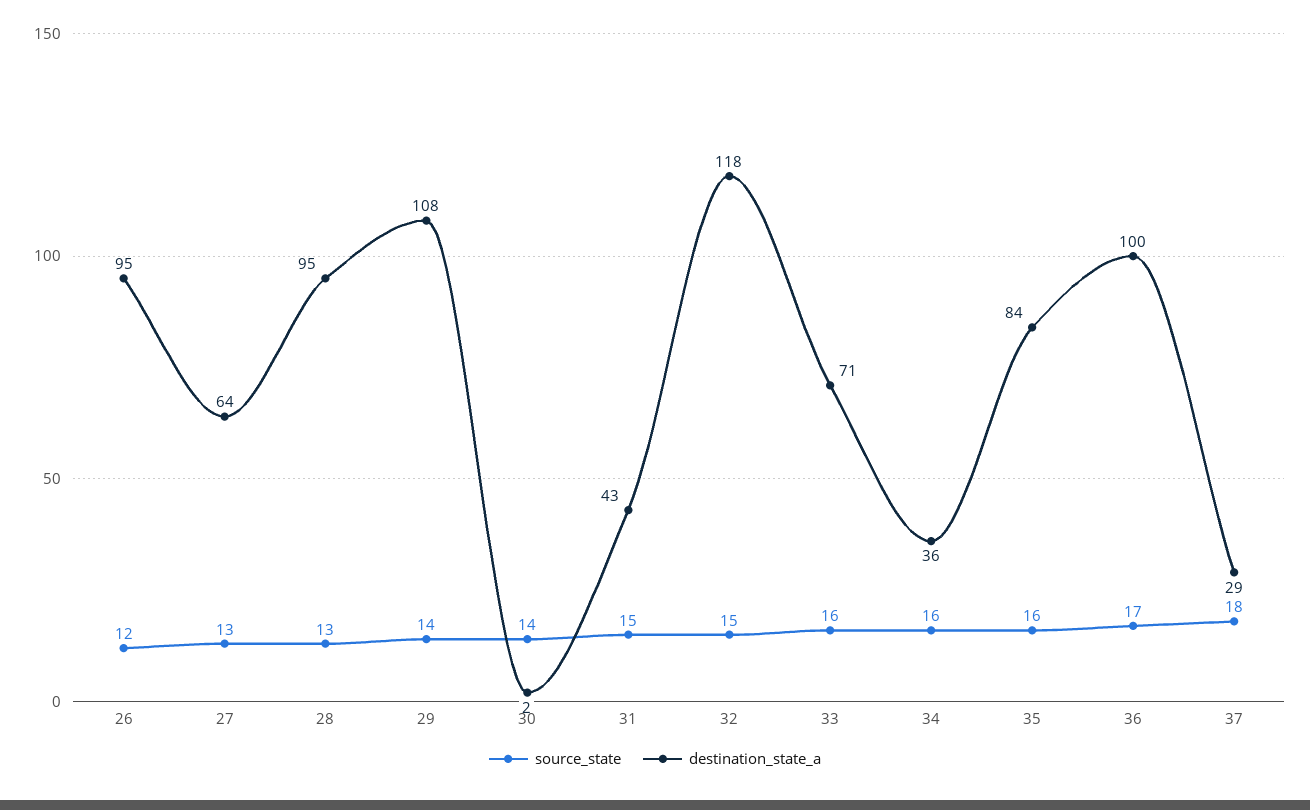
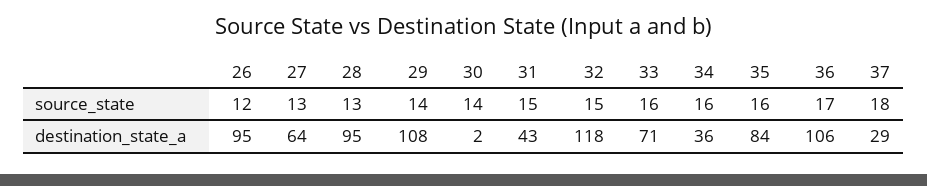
destination_state_a, 36: 100 -> 106

